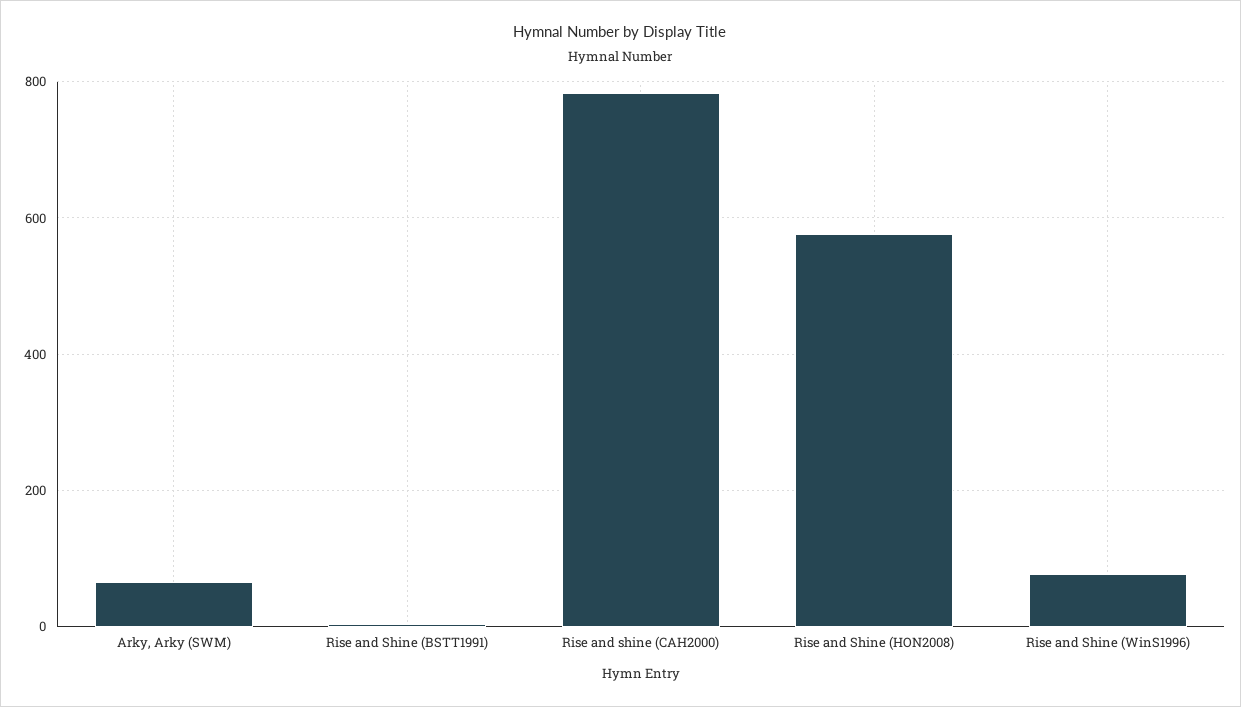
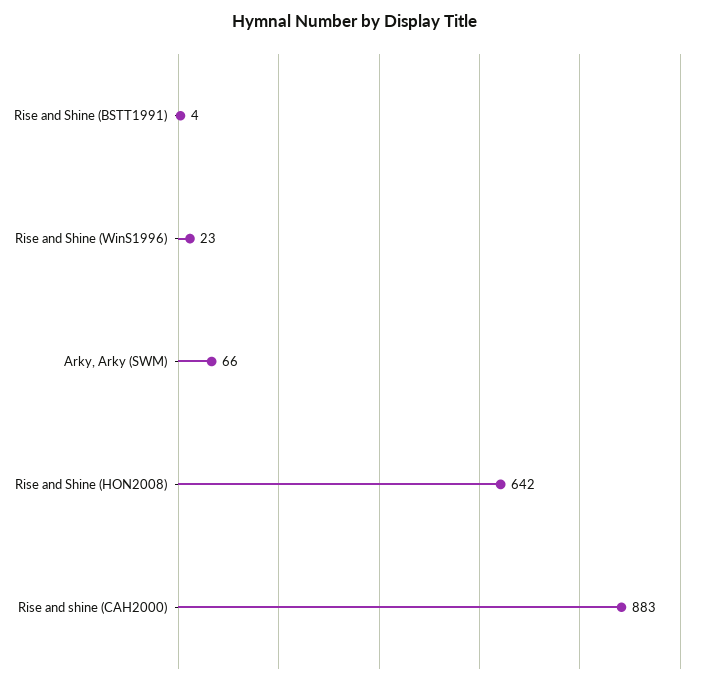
Rise and shine (CAH2000): 780 -> 883
Rise and Shine (HON2008): 580 -> 642
Rise and Shine (WinS1996): 80 -> 23

